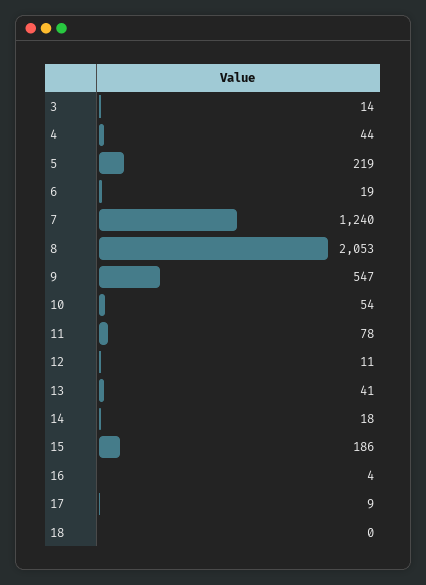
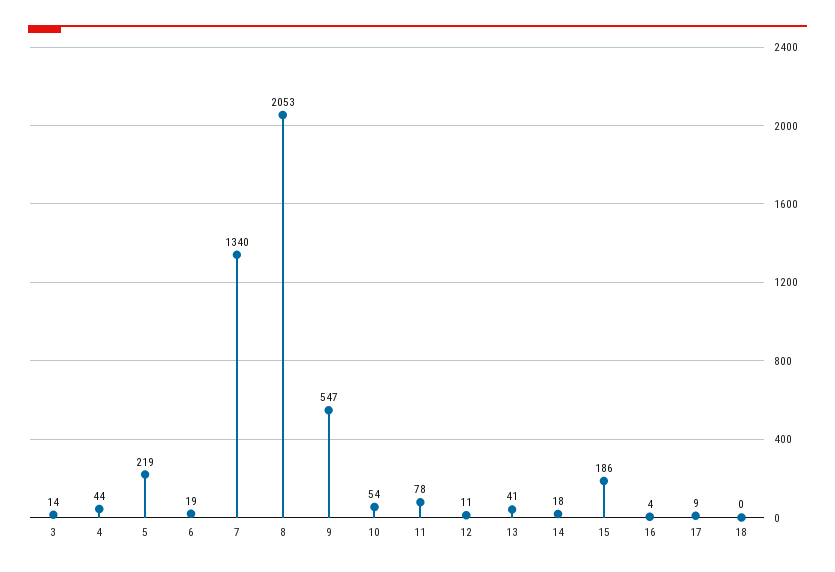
7: 1240 -> 1340

